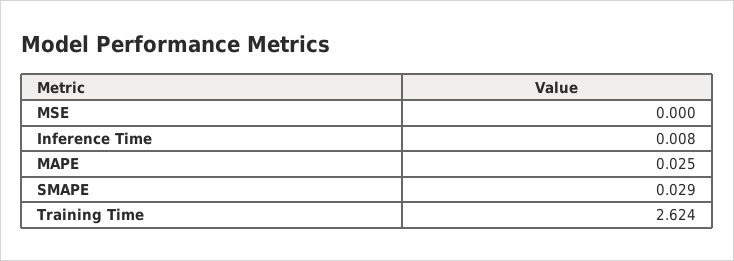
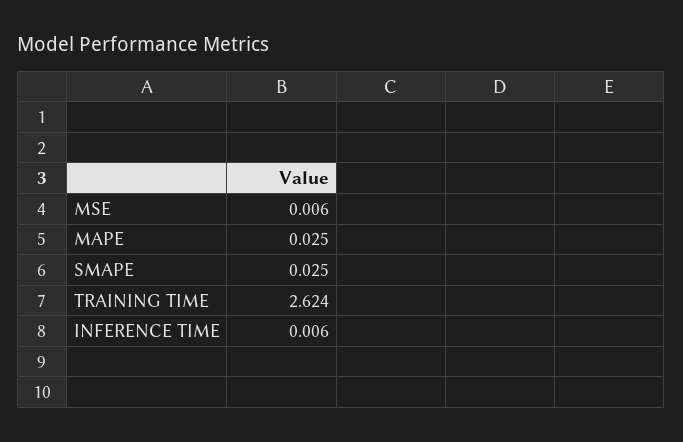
MSE: 0 -> 0.006
Inference Time: 0.008 -> 0.006
SMAPE: 0.029 -> 0.025

